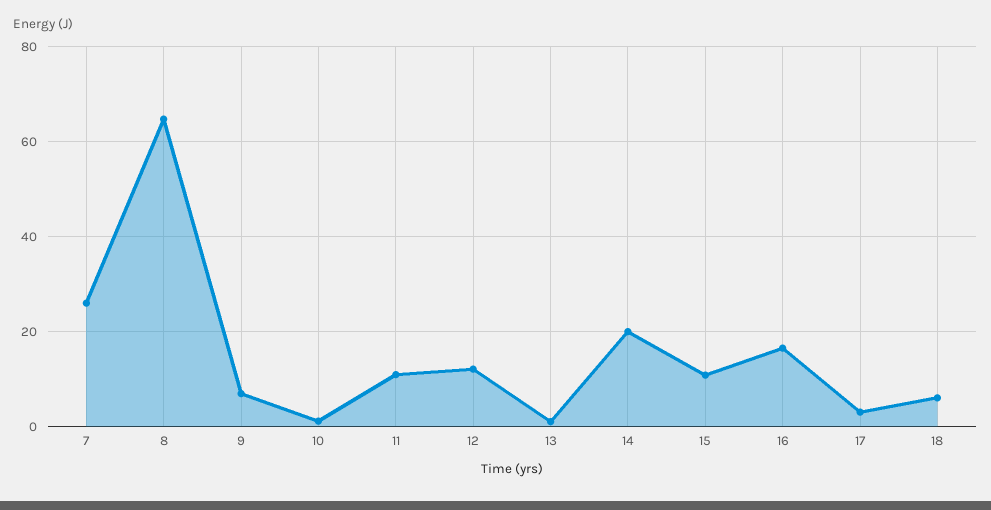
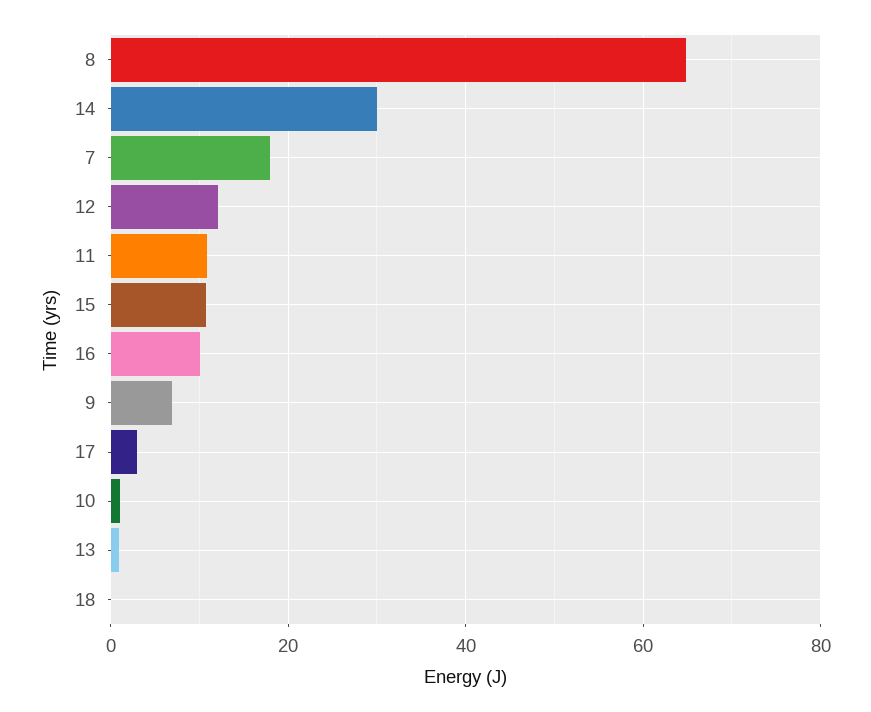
7: 26 -> 18
14: 20 -> 30
16: 16 -> 10
18: 6 -> 0

